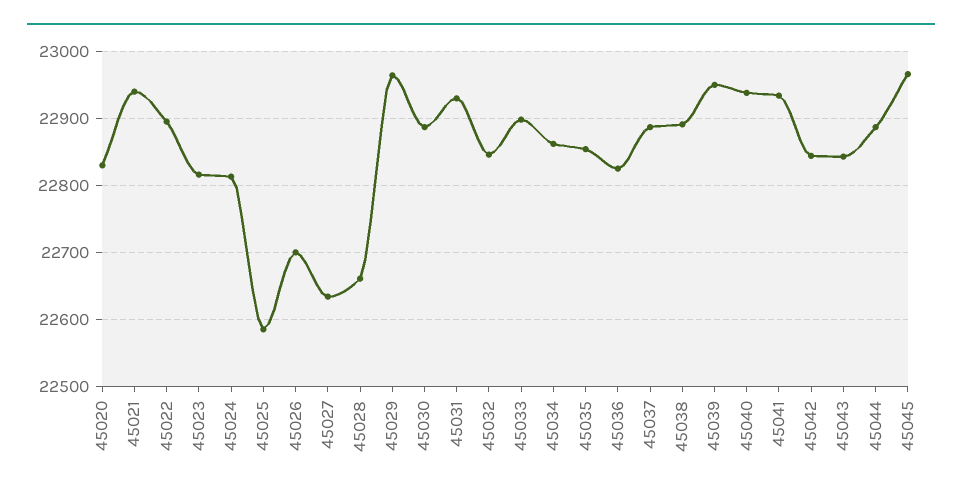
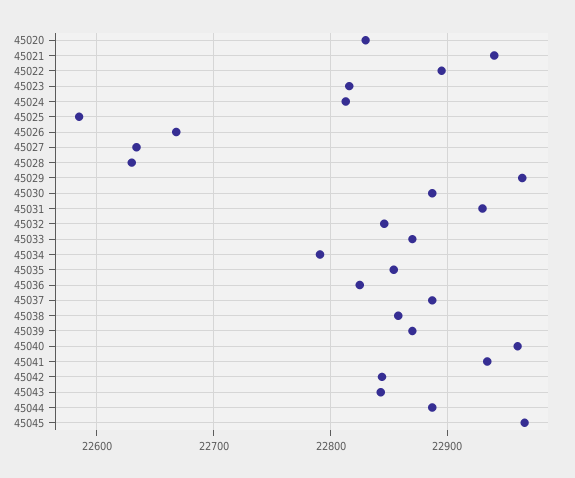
45026: 22700 -> 22670
45028: 22660 -> 22630
45033: 22900 -> 22870
45034: 22860 -> 22790
45038: 22890 -> 22860
45039: 22950 -> 22870
45040: 22940 -> 22960

